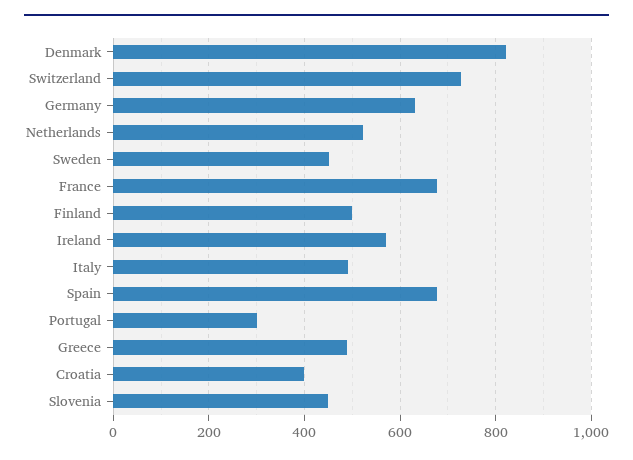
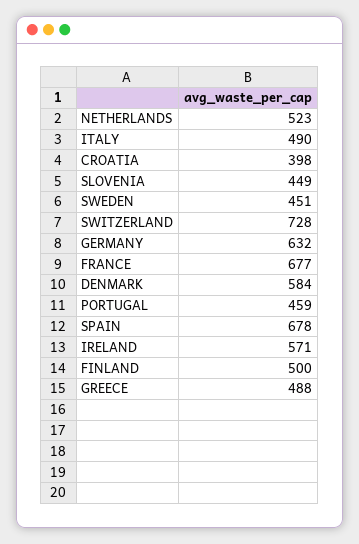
Denmark: 820 -> 584
Portugal: 300 -> 459

